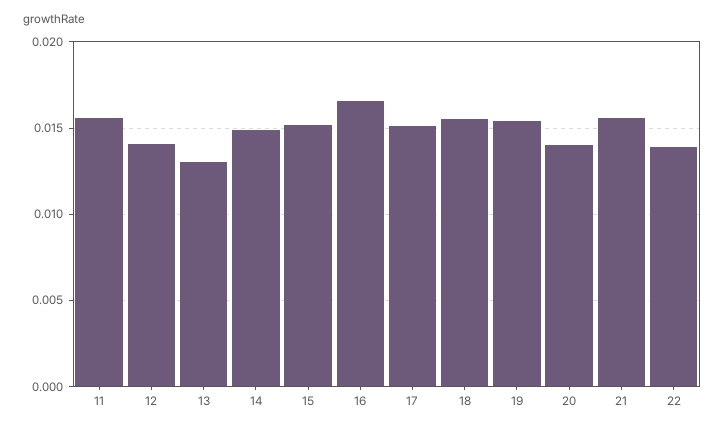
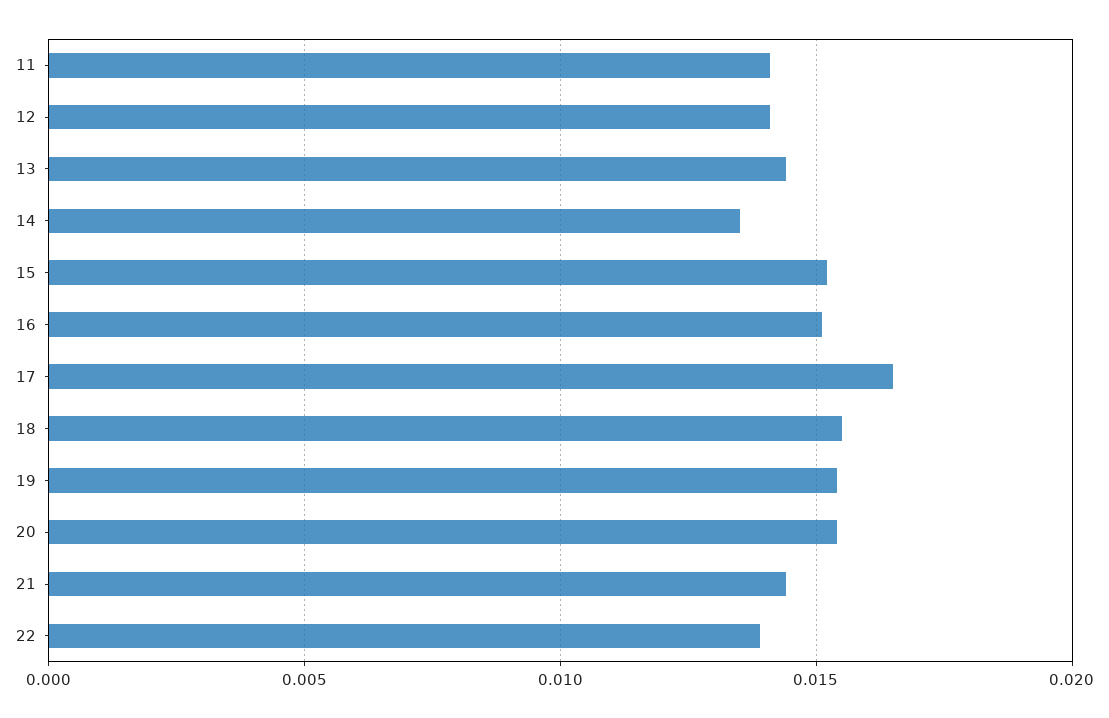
11: 0.0155 -> 0.014
13: 0.013 -> 0.0145
14: 0.015 -> 0.0135
16: 0.0165 -> 0.015
17: 0.015 -> 0.0165
20: 0.014 -> 0.0155
21: 0.0155 -> 0.0145

